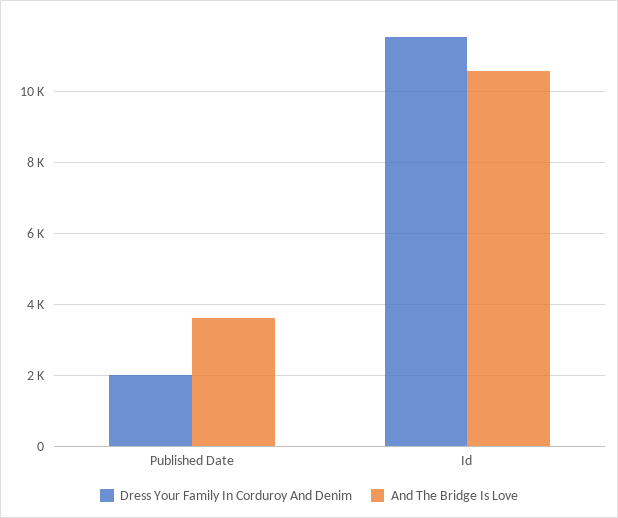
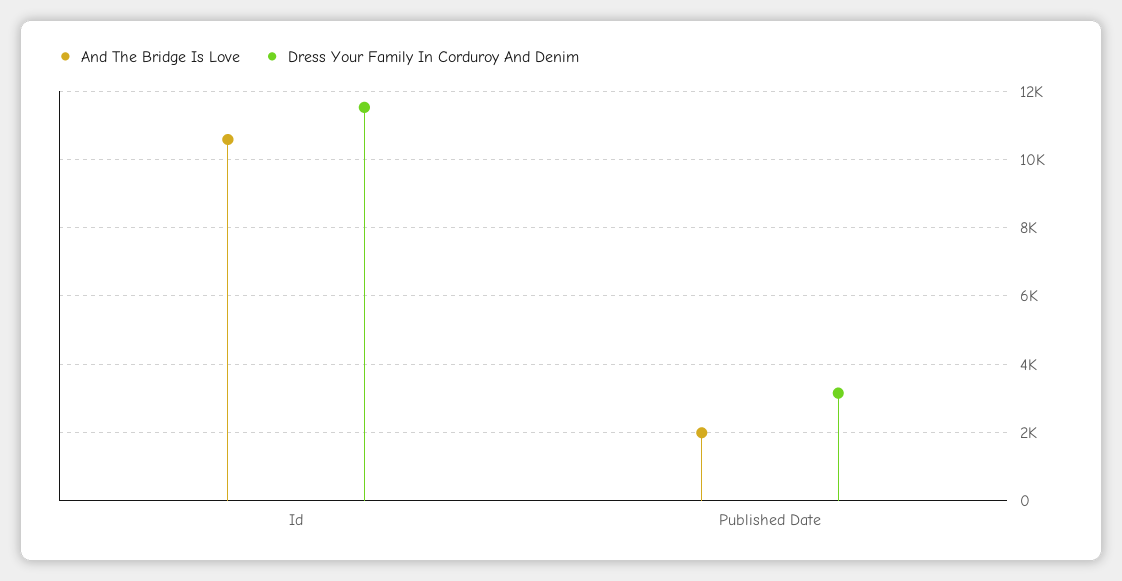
Dress Your Family In Corduroy And Denim, Published Date: 2000 -> 3200
And The Bridge Is Love, Published Date: 3600 -> 2000

